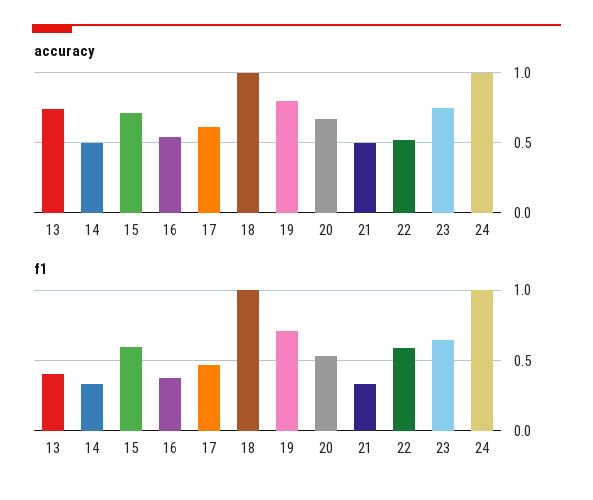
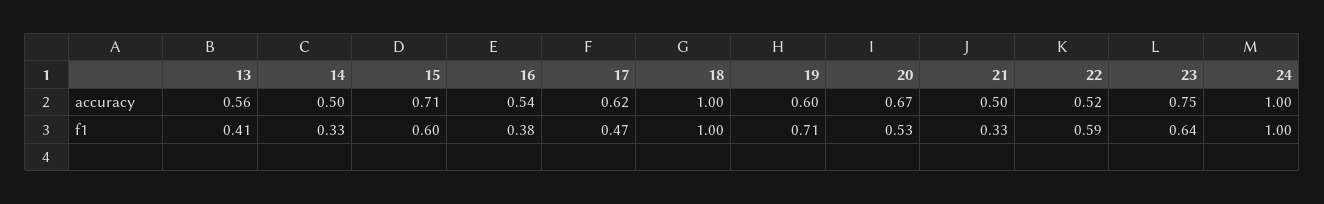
accuracy, 13: 0.75 -> 0.56
accuracy, 19: 0.8 -> 0.6

